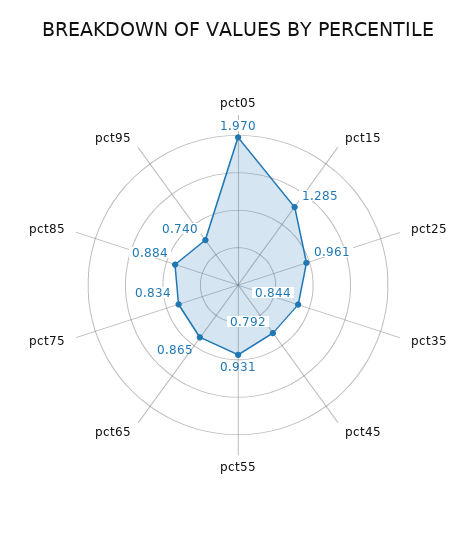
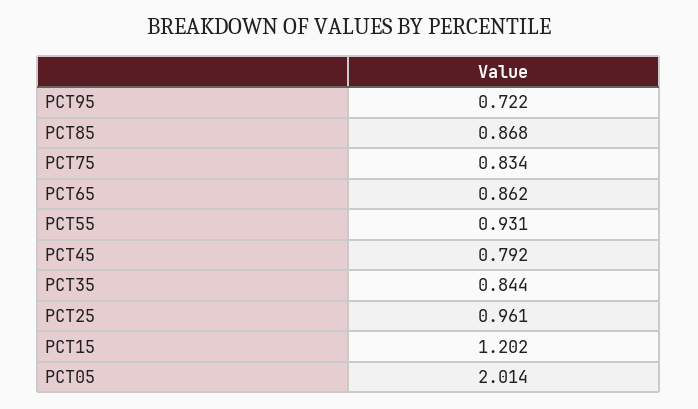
pct05: 1.97 -> 2.014
pct15: 1.285 -> 1.202
pct65: 0.865 -> 0.862
pct85: 0.884 -> 0.868
pct95: 0.74 -> 0.722

